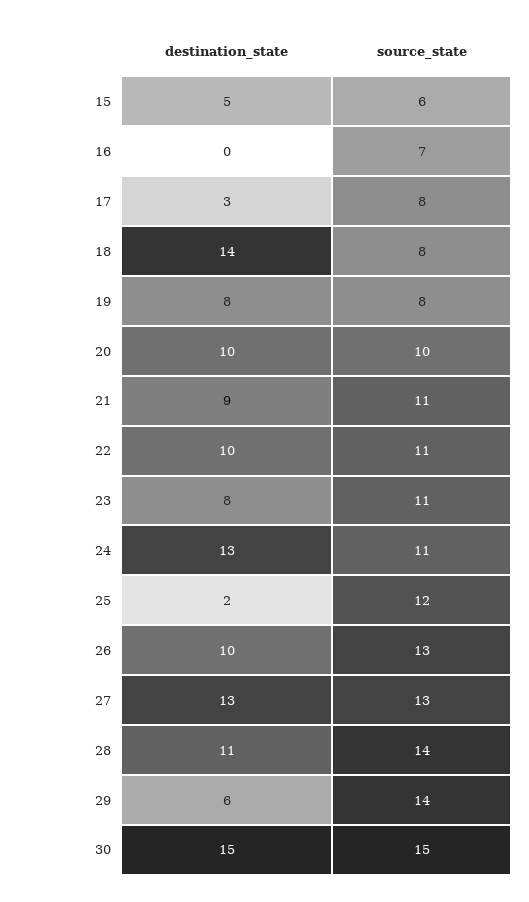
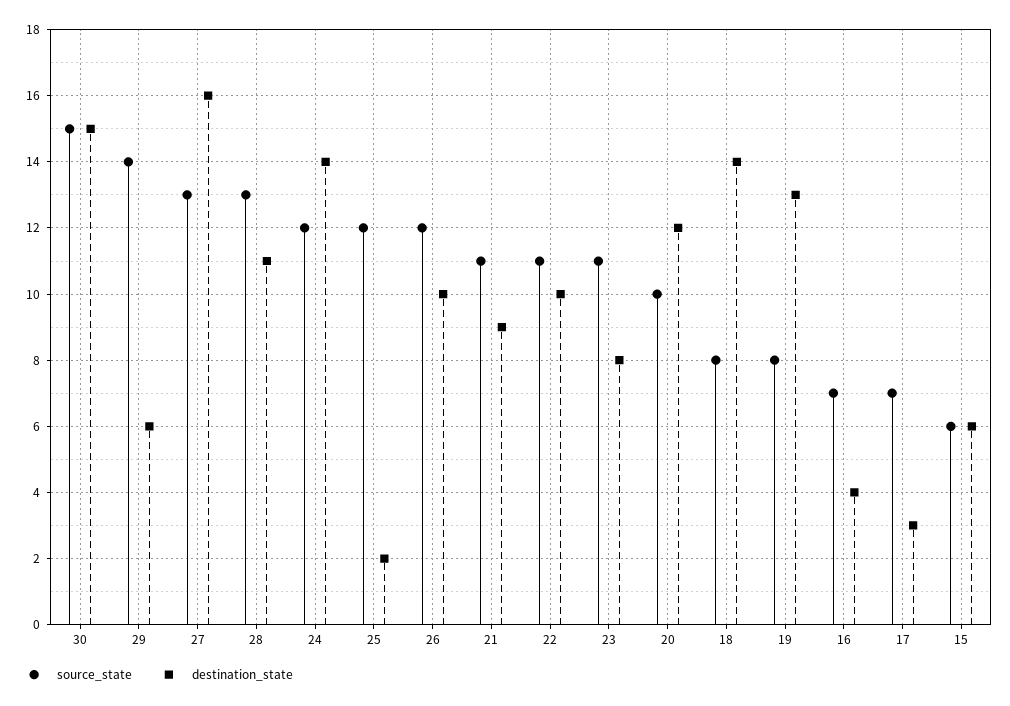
destination_state, 15: 5 -> 6
destination_state, 16: 0 -> 4
source_state, 17: 8 -> 7
destination_state, 19: 8 -> 13
destination_state, 20: 10 -> 12
destination_state, 24: 13 -> 14
source_state, 24: 11 -> 12
source_state, 26: 13 -> 12
destination_state, 27: 13 -> 16
source_state, 28: 14 -> 13

